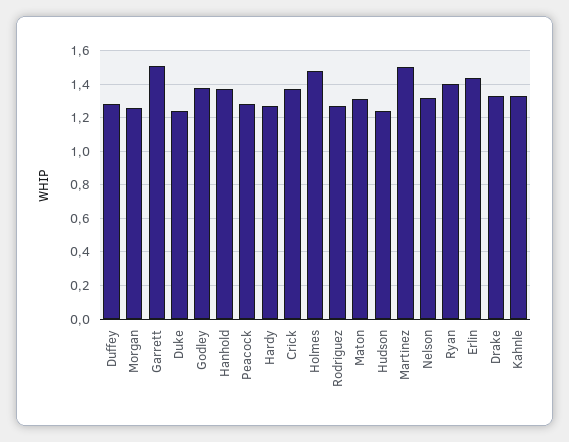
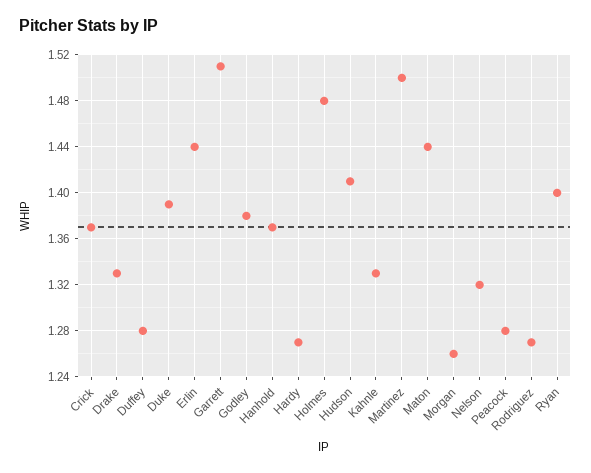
Duke: 1.25 -> 1.39
Maton: 1.3 -> 1.44
Hudson: 1.25 -> 1.41

